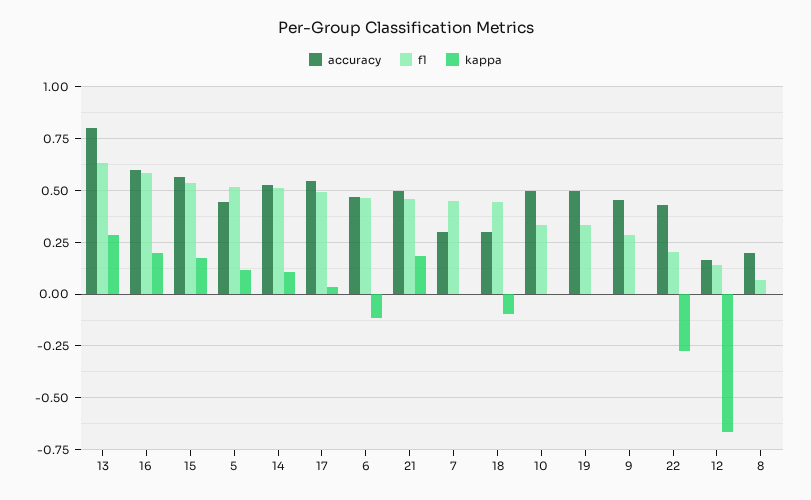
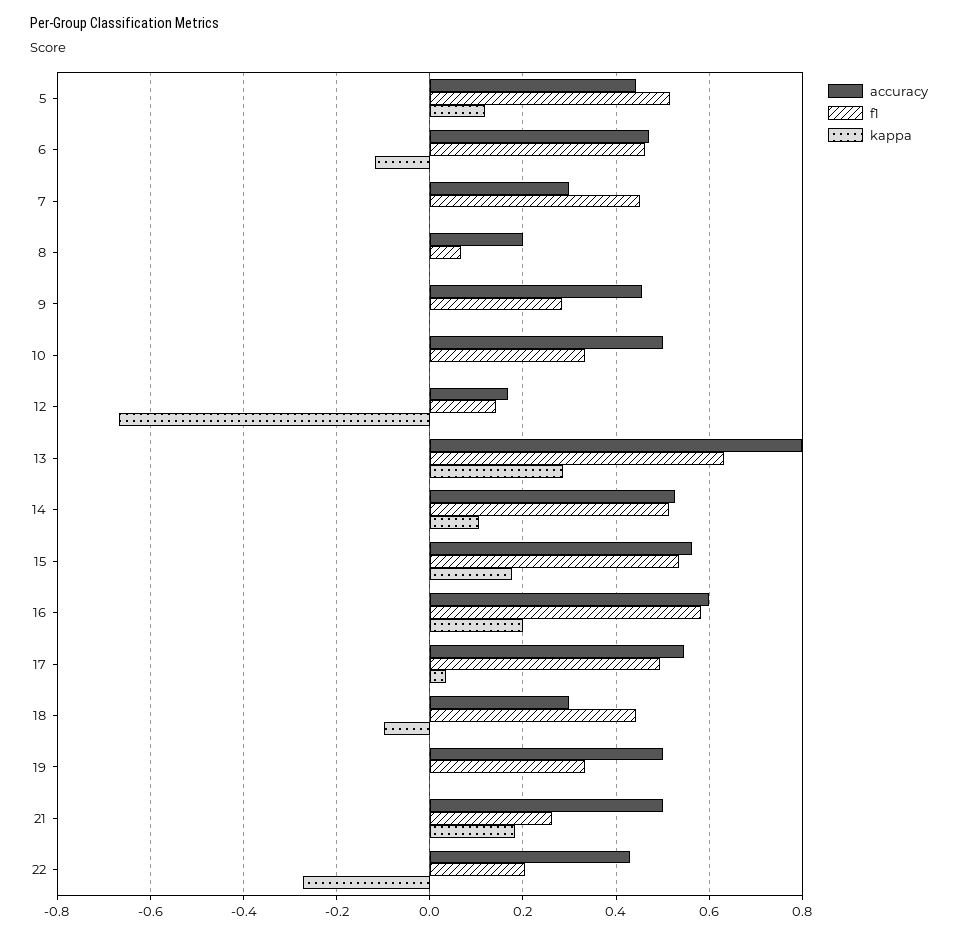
f1, 21: 0.45 -> 0.26

